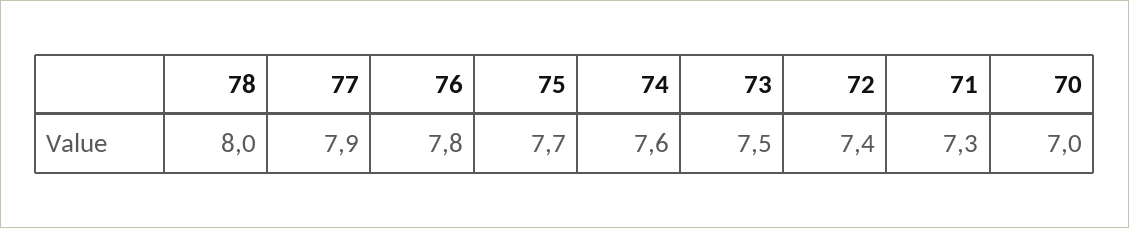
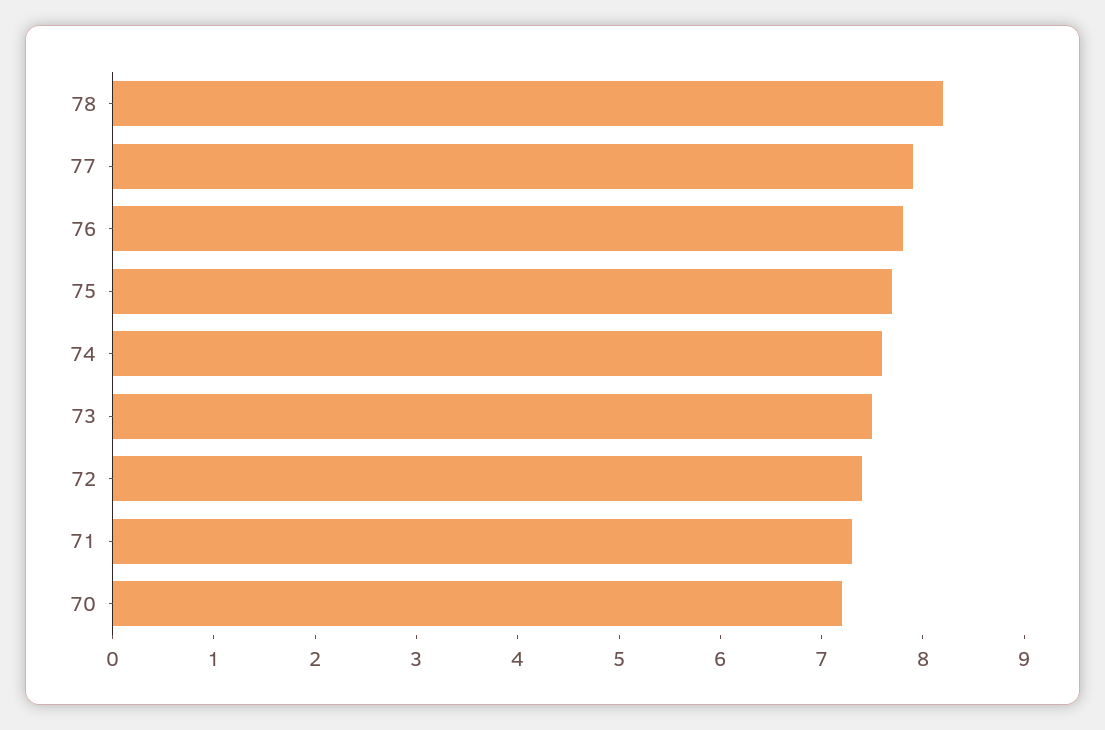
78: 8 -> 8.2
70: 7 -> 7.2

